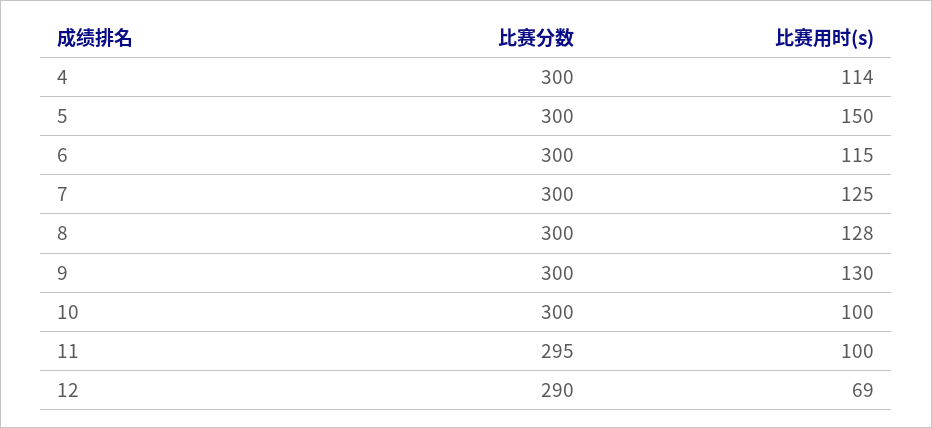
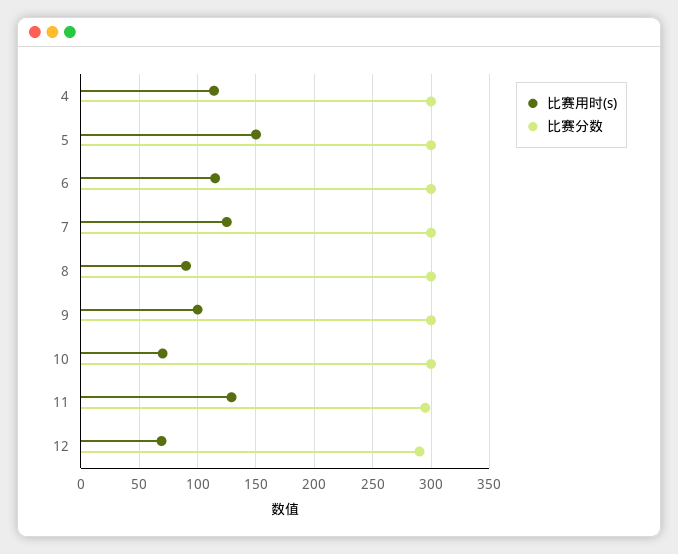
比赛用时(s), 8: 128 -> 90
比赛用时(s), 9: 130 -> 100
比赛用时(s), 10: 100 -> 70
比赛用时(s), 11: 100 -> 130

